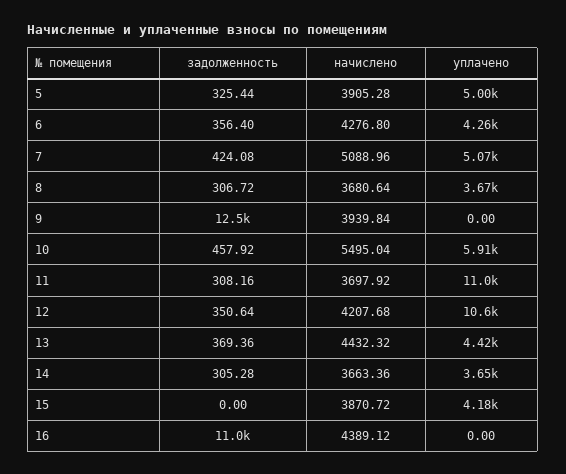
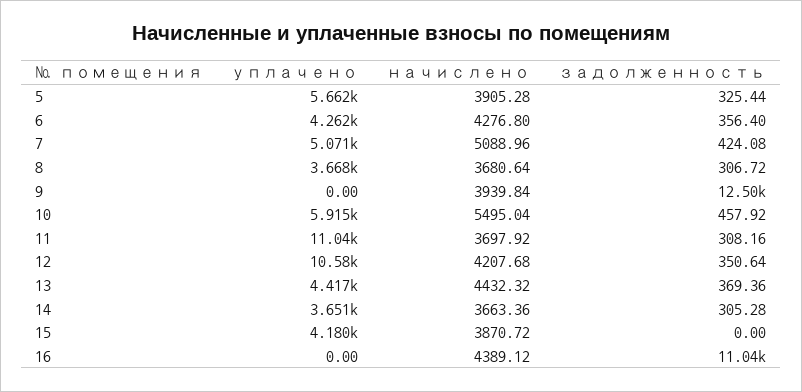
уплачено, 5: 5000 -> 5662

